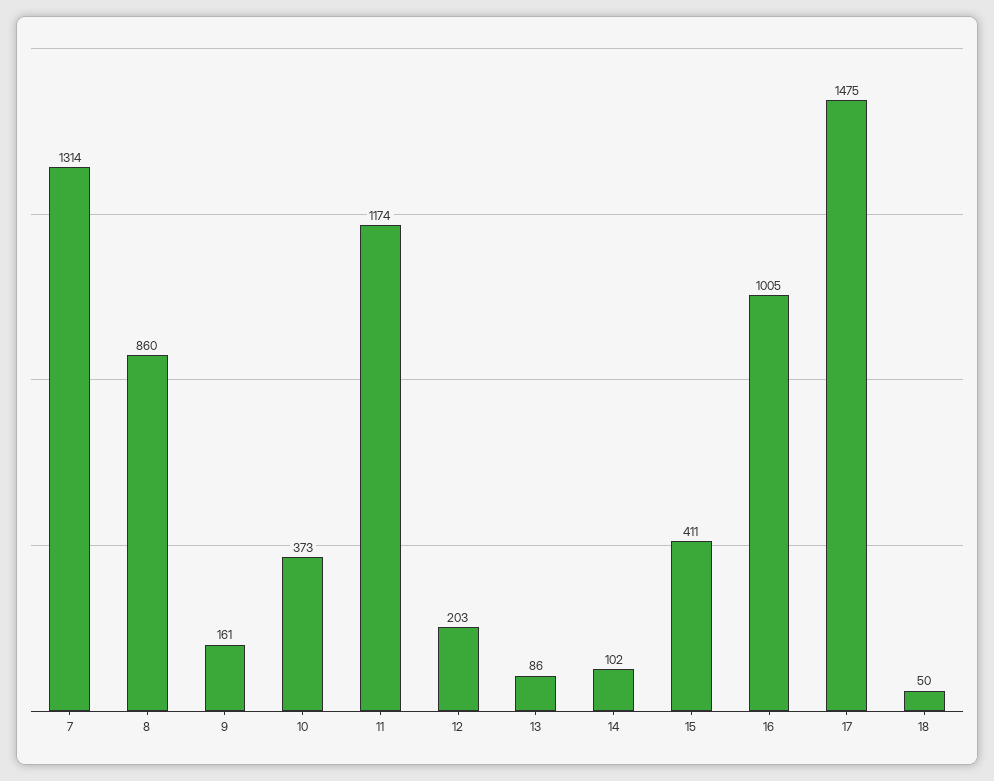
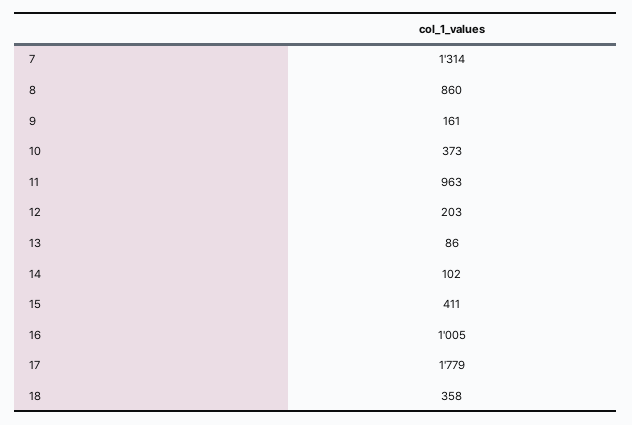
11: 1174 -> 963
17: 1475 -> 1779
18: 50 -> 358

